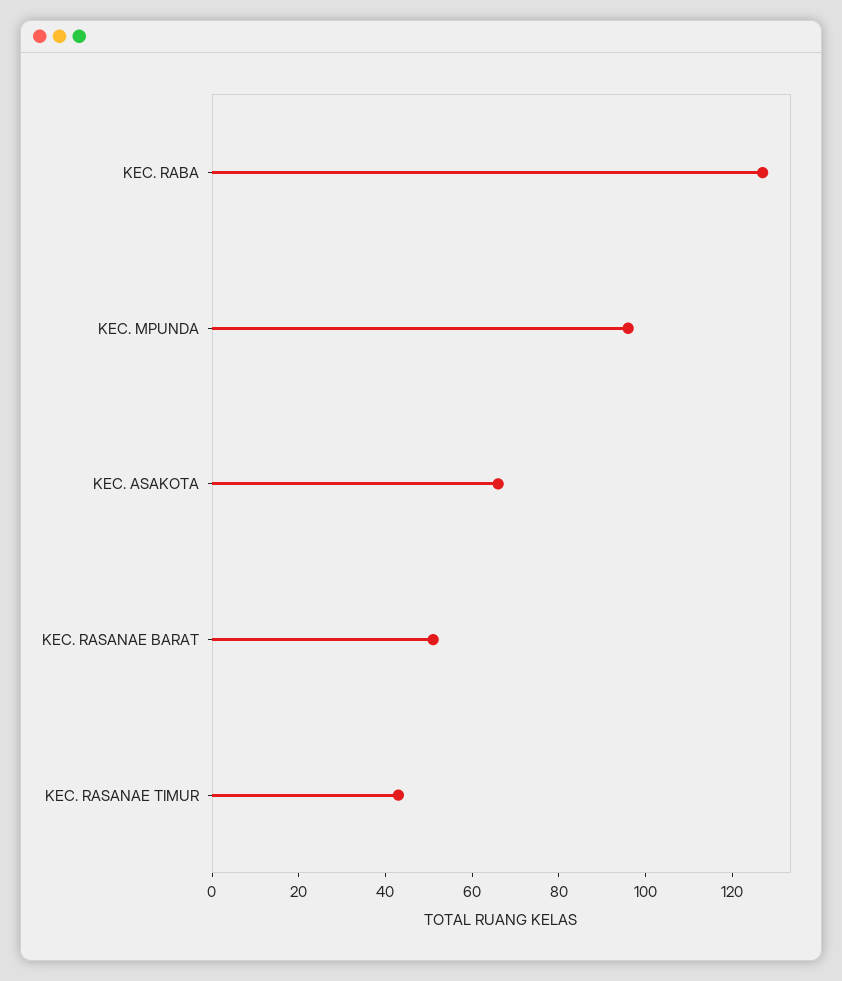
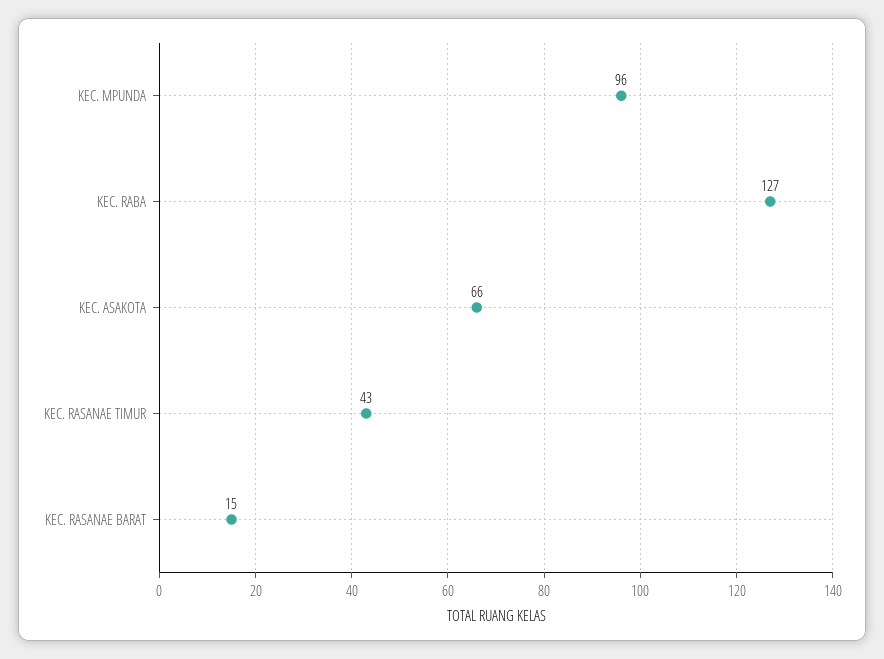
KEC. RASANAE BARAT: 50 -> 15

